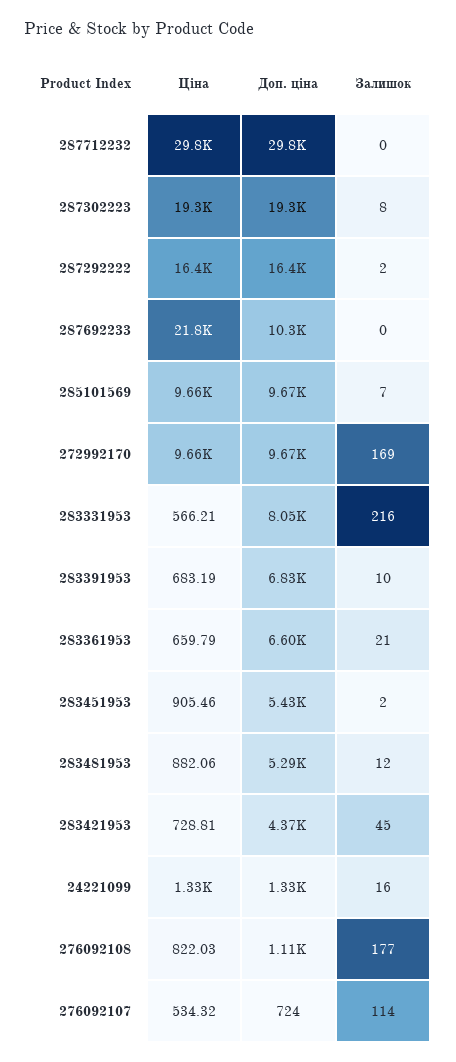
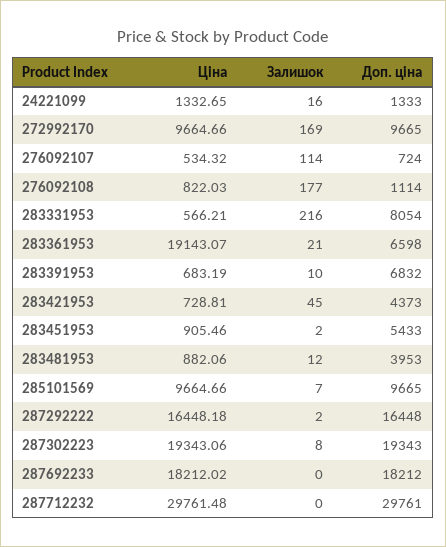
Ціна, 287692233: 21800 -> 18212.02
Доп. ціна, 287692233: 10300 -> 18212
Ціна, 283361953: 659.79 -> 19143.07
Доп. ціна, 283481953: 5290 -> 3953

